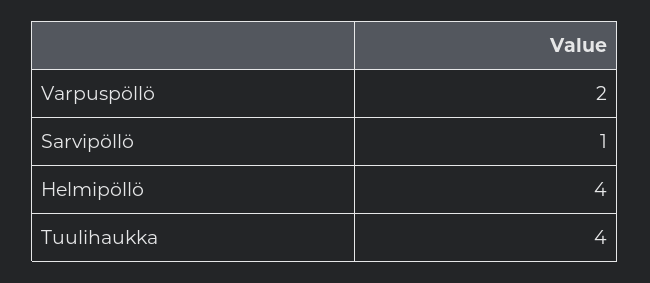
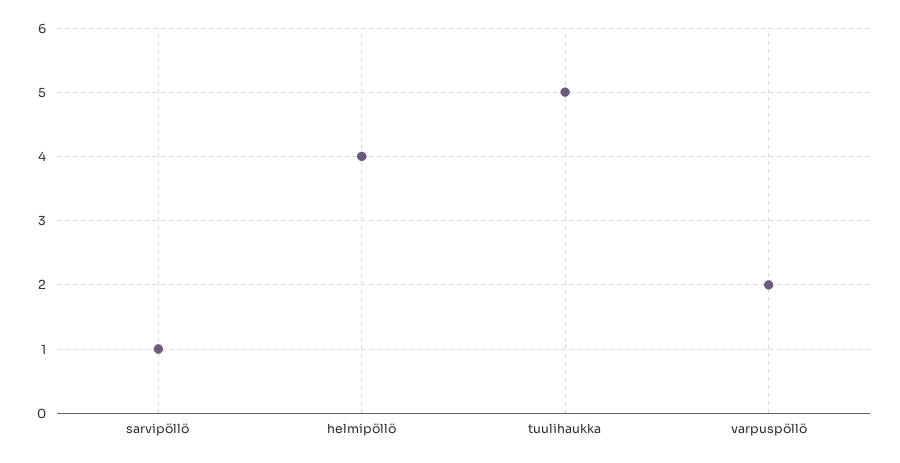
Tuulihaukka: 4 -> 5

